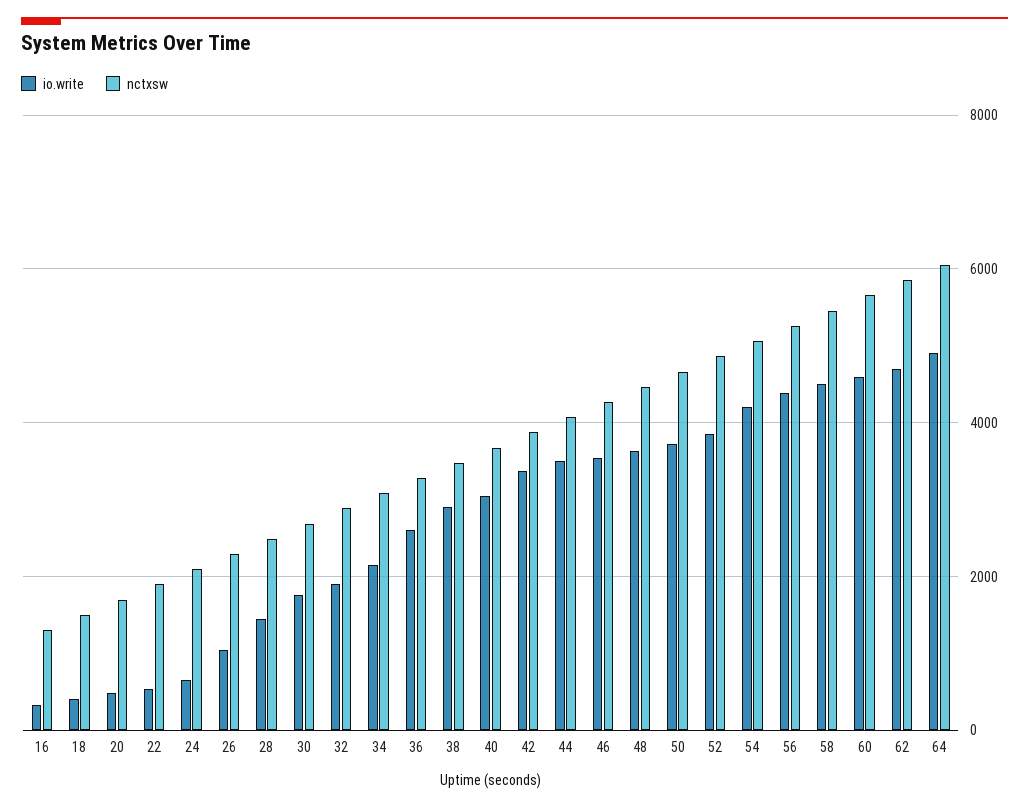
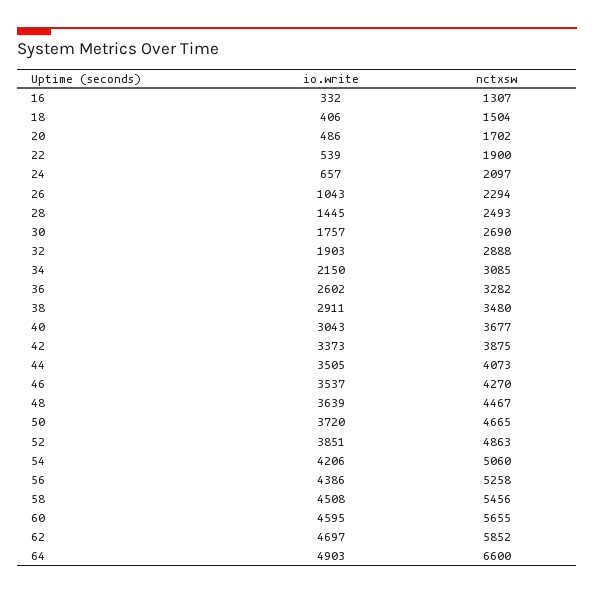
nctxsw, 64: 6000 -> 6600

